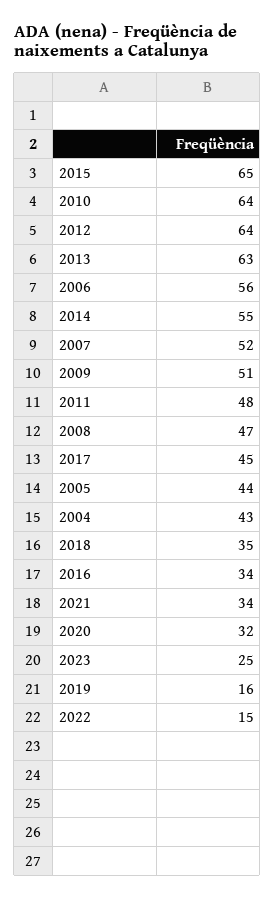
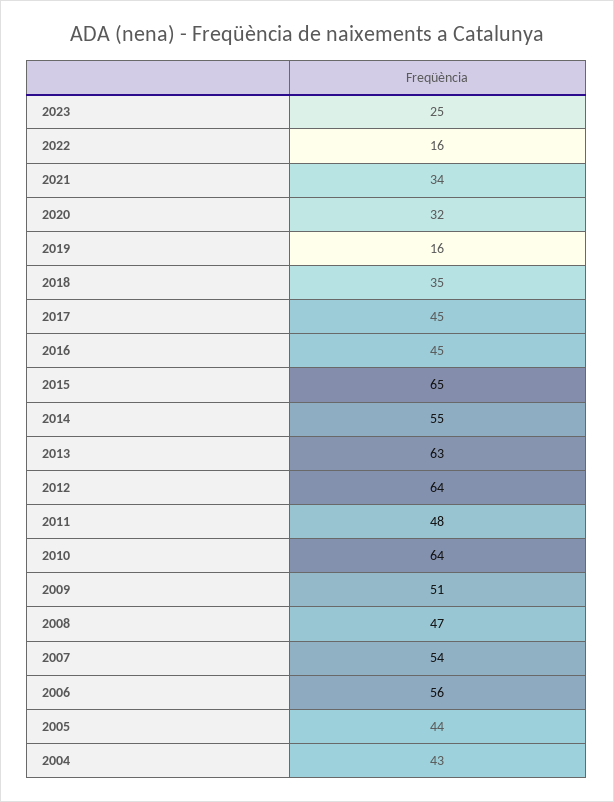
2007: 52 -> 54
2016: 34 -> 45
2022: 15 -> 16

